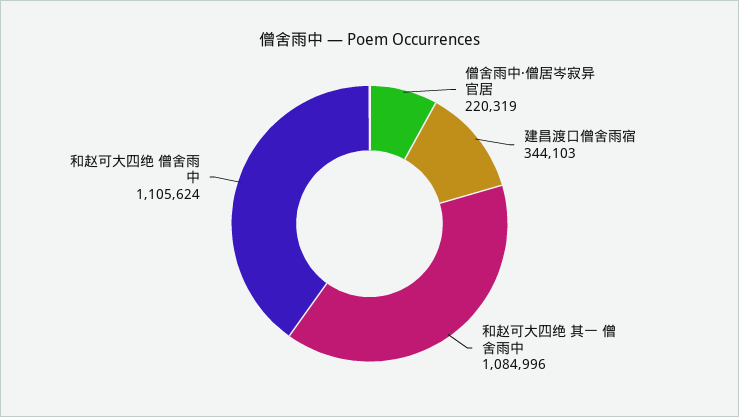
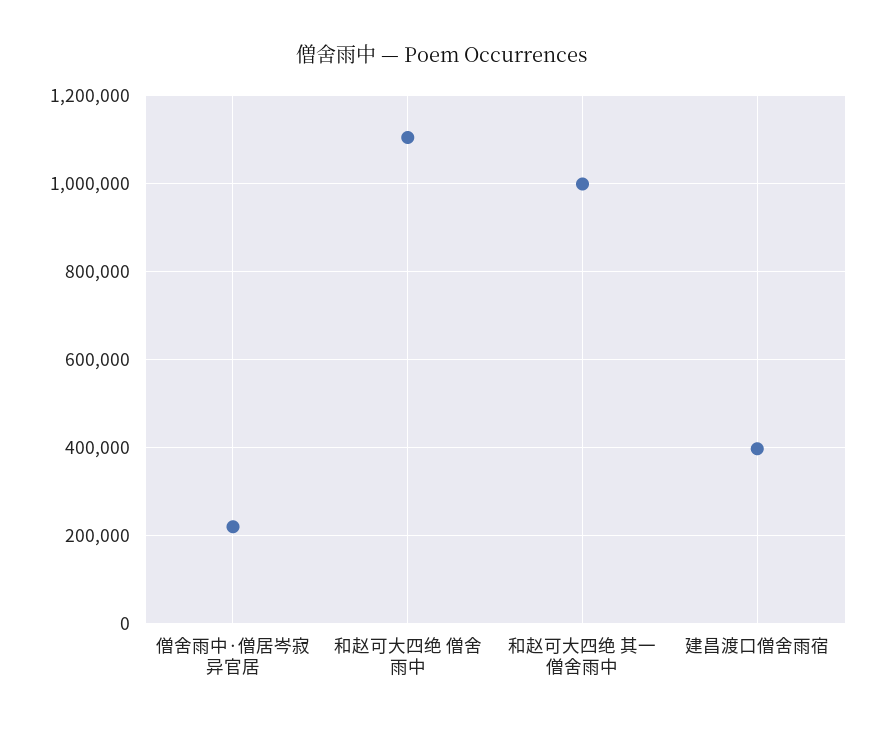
建昌渡口僧舍雨宿: 344103 -> 400000
和赵可大四绝 其一 僧舍雨中: 1084996 -> 1000000

